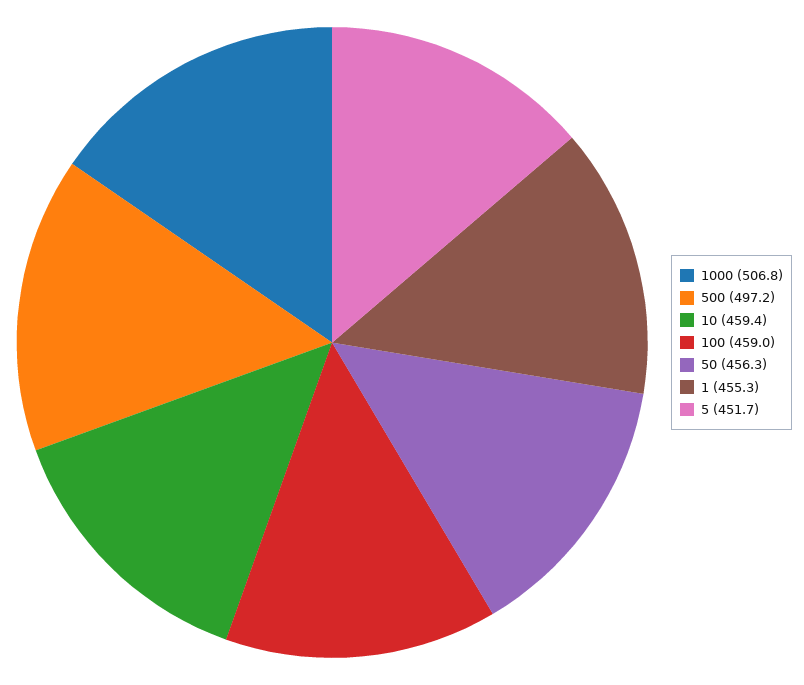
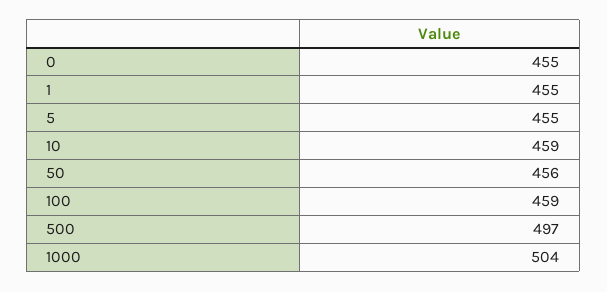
1000: 506.8 -> 504
5: 451.7 -> 455
0: none -> 455

